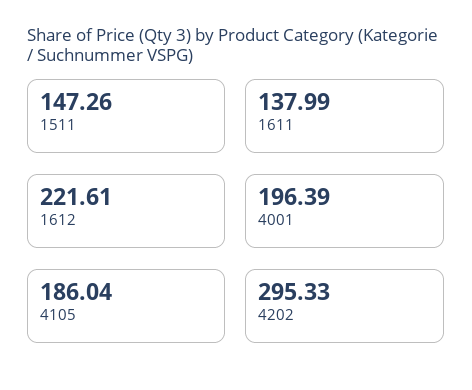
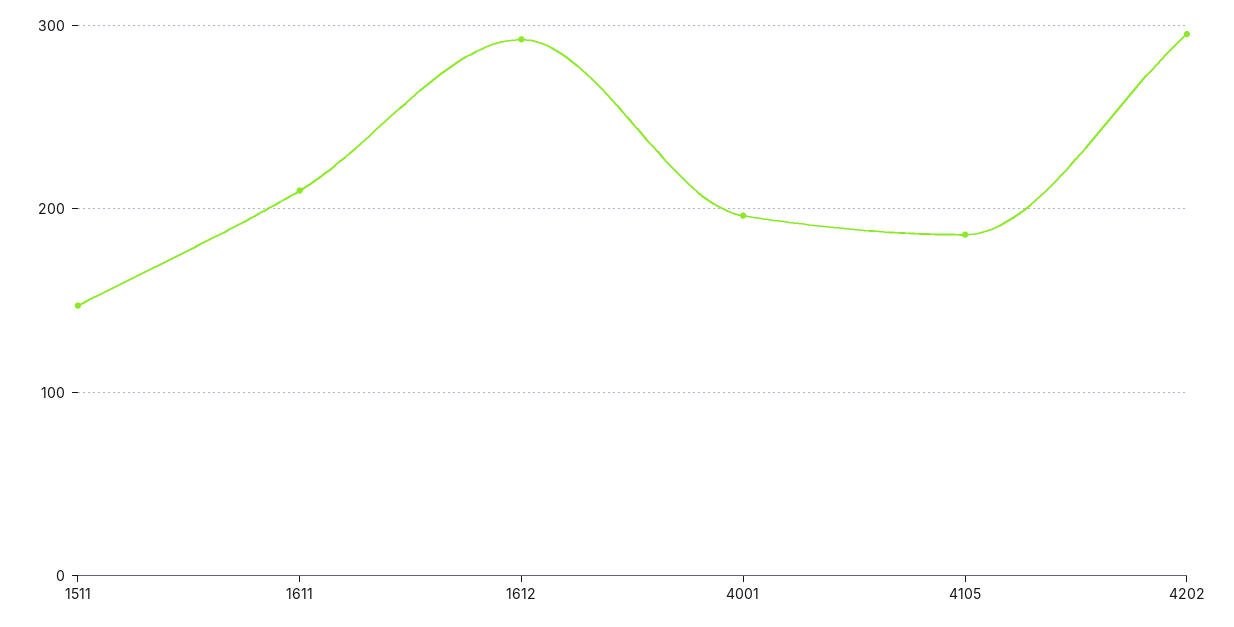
1611: 137.99 -> 210
1612: 221.61 -> 290

